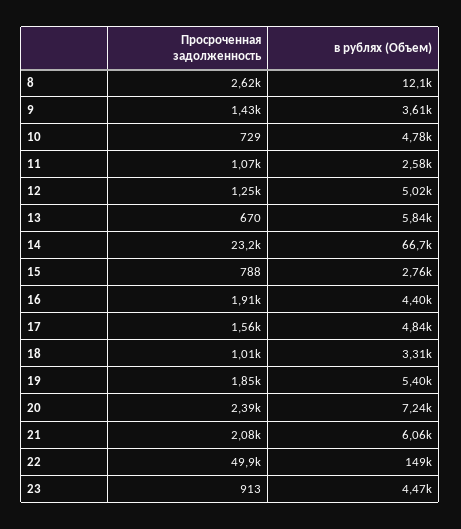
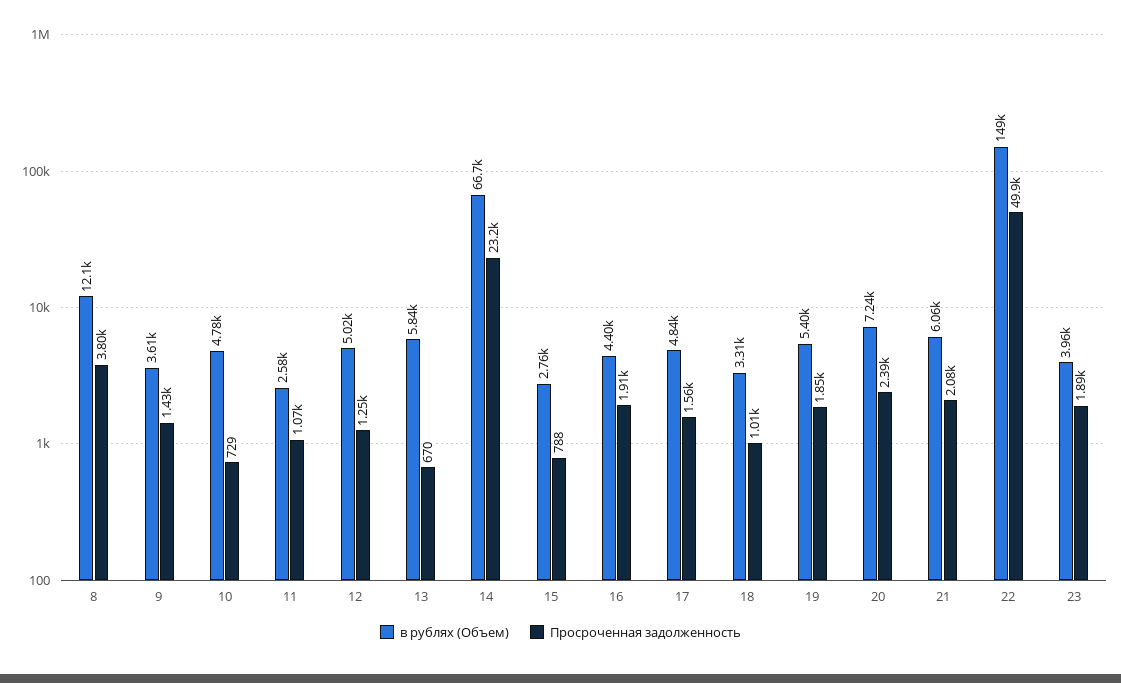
Просроченная задолженность, 8: 2620 -> 3800
Просроченная задолженность, 23: 913 -> 1890
в рублях (Объем), 23: 4470 -> 3960

